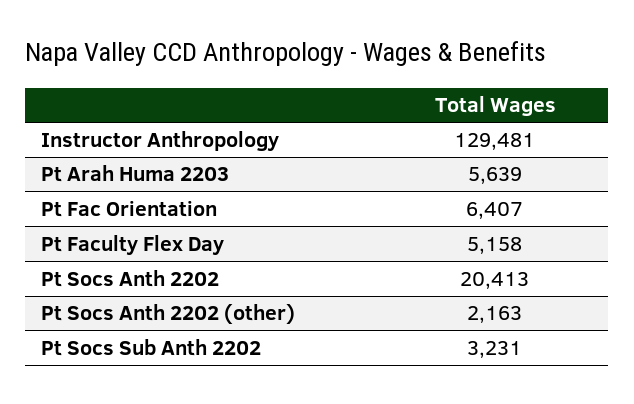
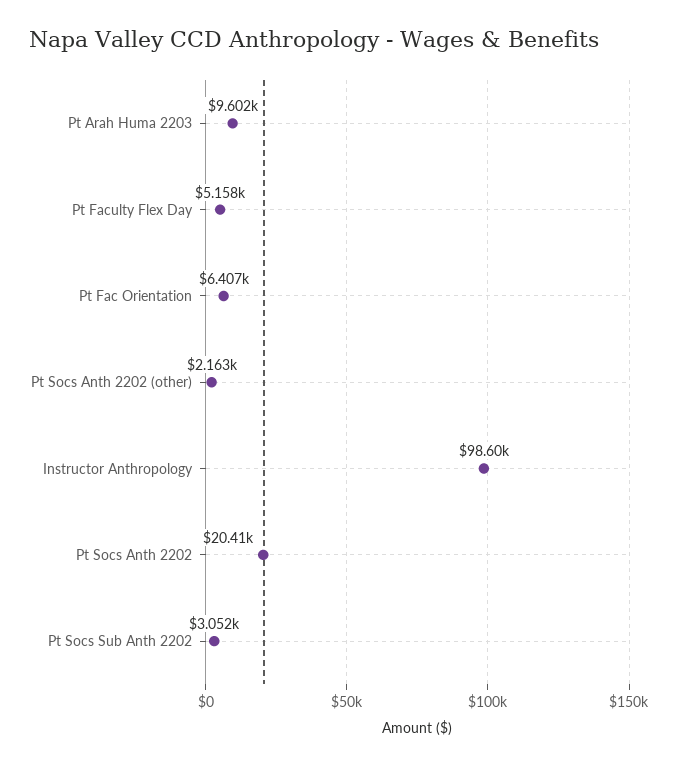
Instructor Anthropology: 129481 -> 98600
Pt Arah Huma 2203: 5639 -> 9602
Pt Socs Sub Anth 2202: 3231 -> 3052

